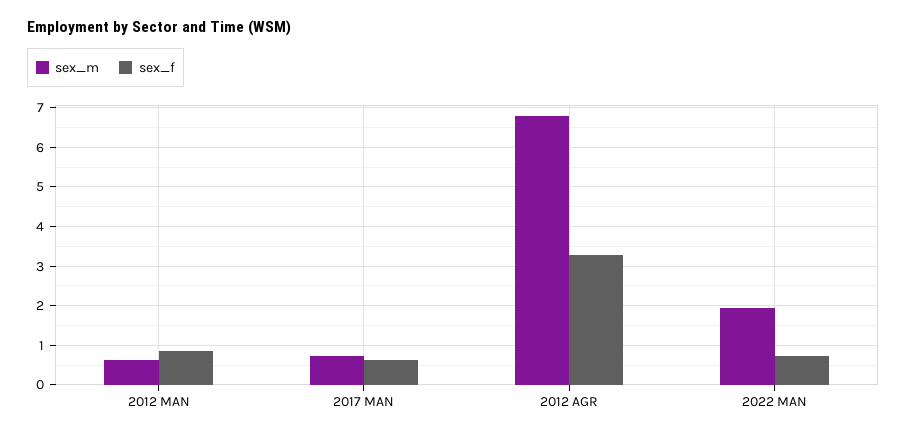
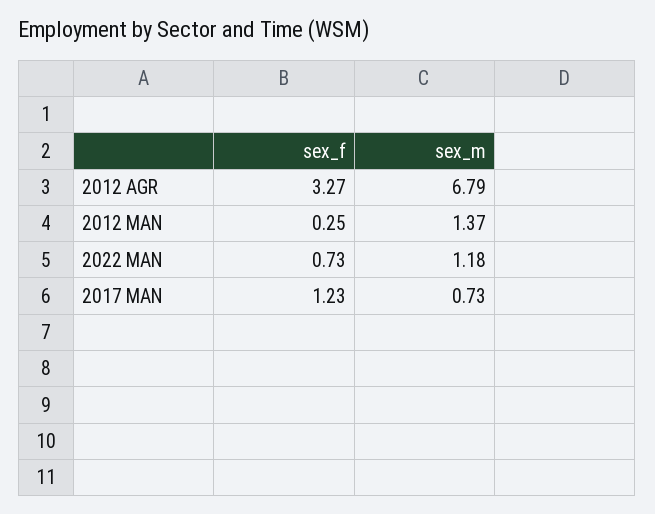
sex_m, 2012 MAN: 0.6 -> 1.37
sex_f, 2012 MAN: 0.8 -> 0.25
sex_f, 2017 MAN: 0.6 -> 1.23
sex_m, 2022 MAN: 2 -> 1.18

